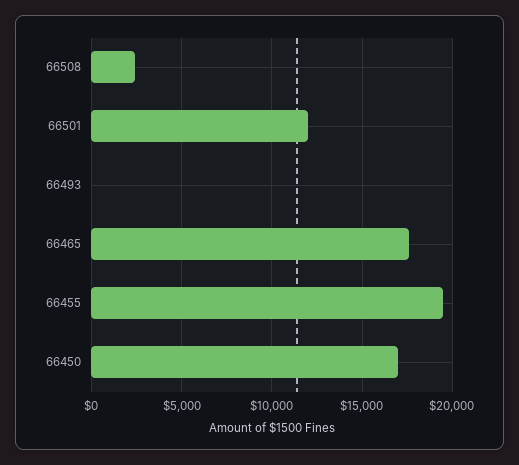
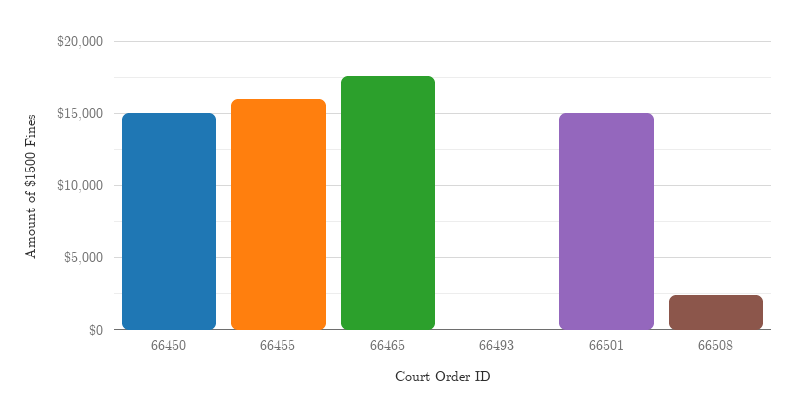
66501: 12000 -> 15000
66455: 19500 -> 16000
66450: 17000 -> 15000

